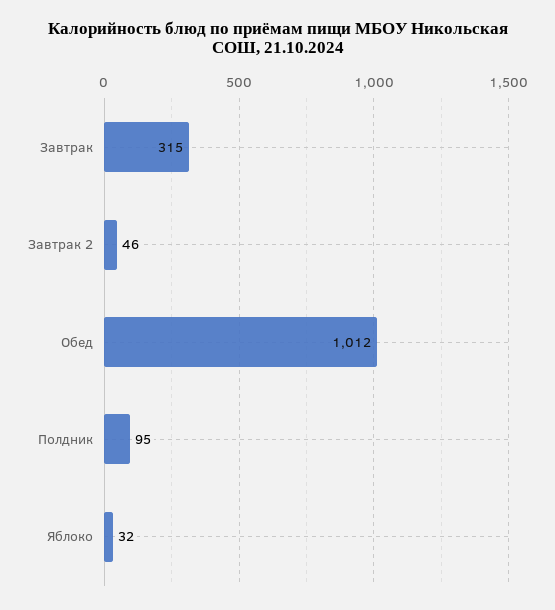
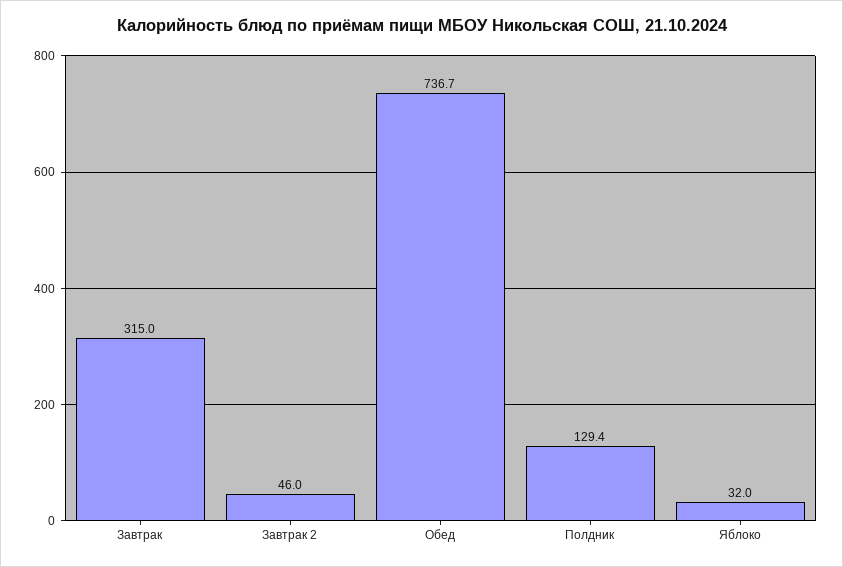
Обед: 1012 -> 736.7
Полдник: 95 -> 129.4

